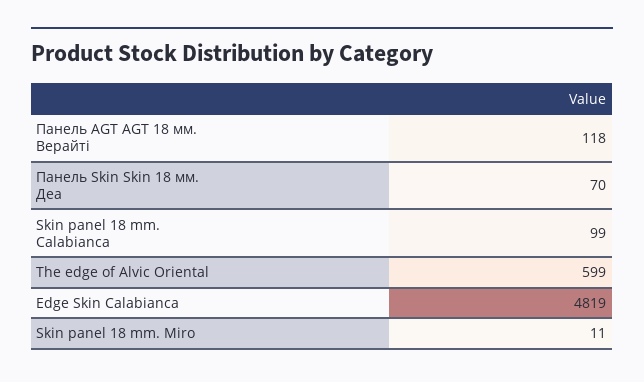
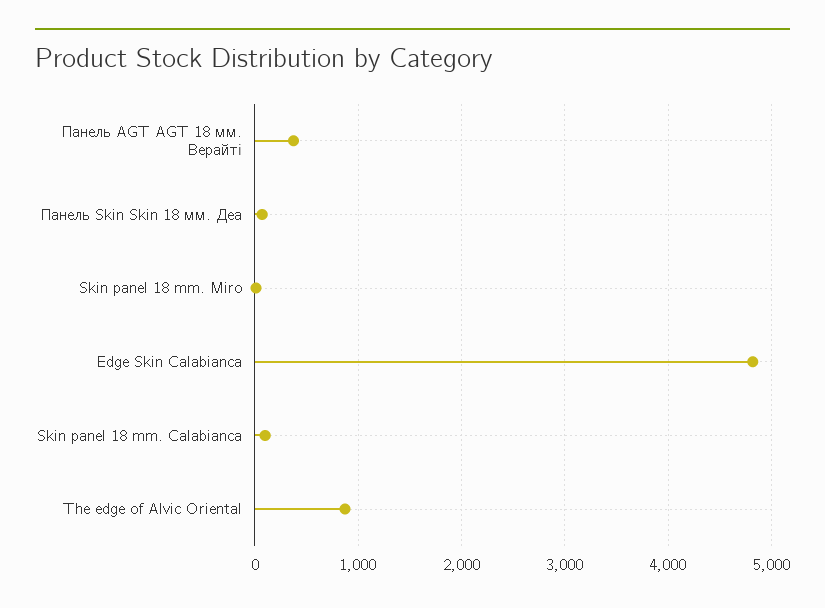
Панель AGT AGT 18 мм. Верайті: 118 -> 400
The edge of Alvic Oriental: 599 -> 900

